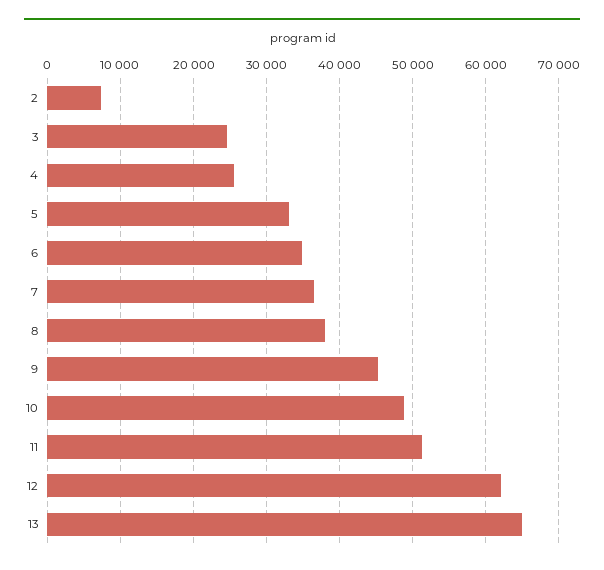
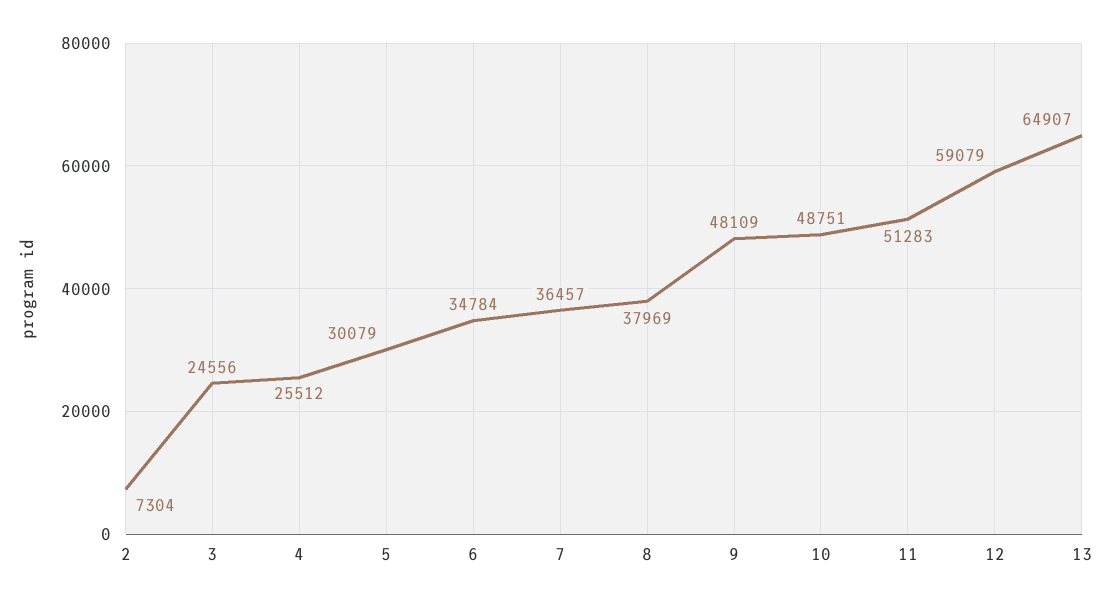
5: 33000 -> 30079
9: 45000 -> 48109
12: 62000 -> 59079

